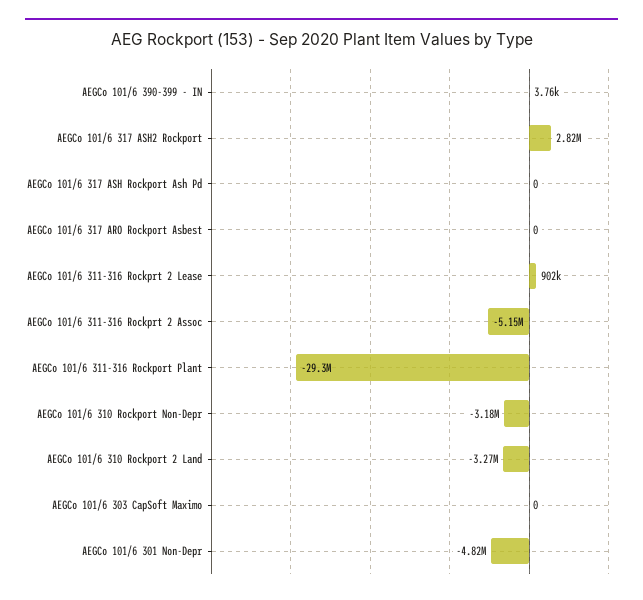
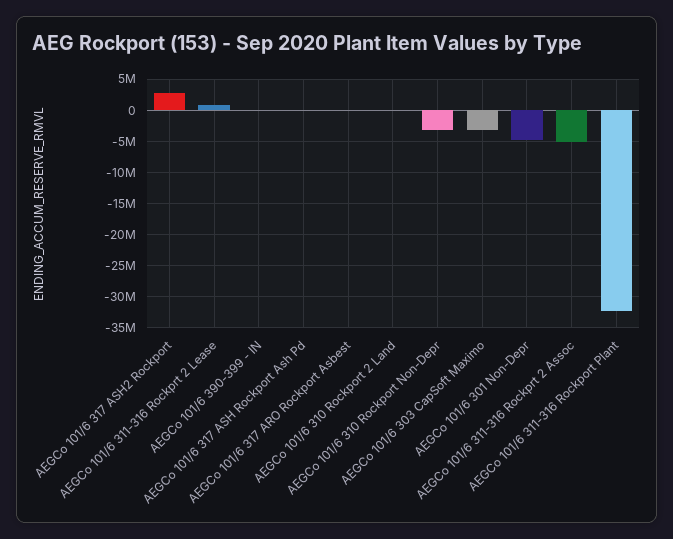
AEGCo 101/6 311-316 Rockport Plant: -29300000 -> -32000000
AEGCo 101/6 310 Rockport 2 Land: -3270000 -> 0
AEGCo 101/6 303 CapSoft Maximo: 0 -> -3000000

